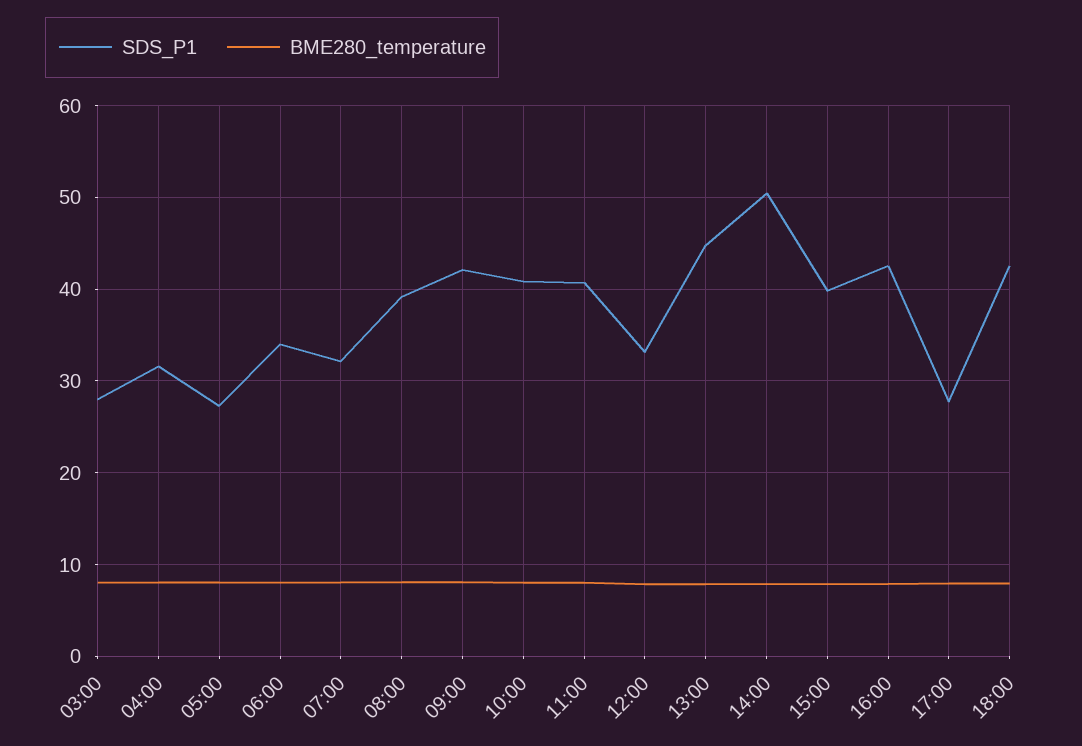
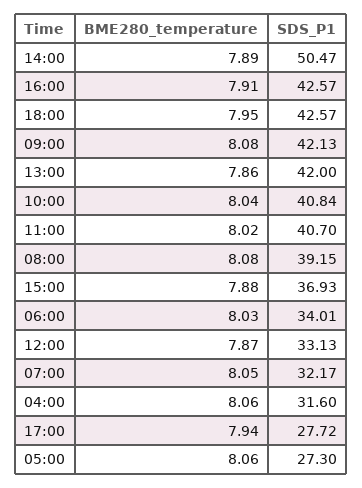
SDS_P1, 03:00: 28 -> none
BME280_temperature, 03:00: 8 -> none
SDS_P1, 13:00: 45 -> 42
SDS_P1, 15:00: 40 -> 36.93

